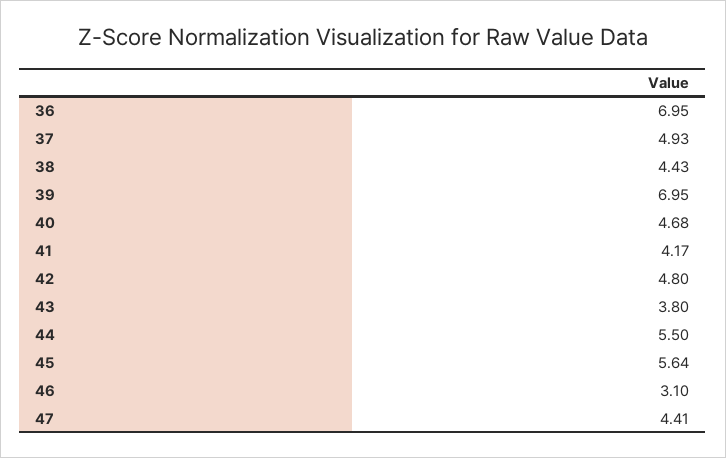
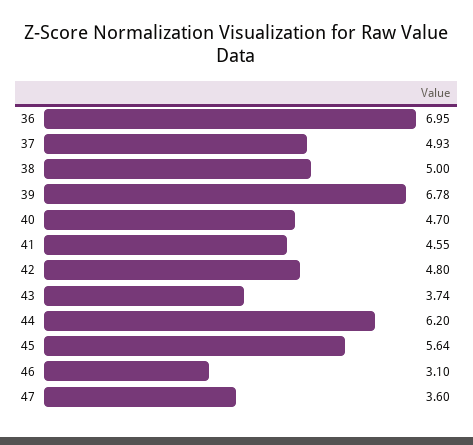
38: 4.43 -> 5
39: 6.95 -> 6.78
40: 4.68 -> 4.7
41: 4.17 -> 4.55
43: 3.8 -> 3.74
44: 5.5 -> 6.2
47: 4.41 -> 3.6

